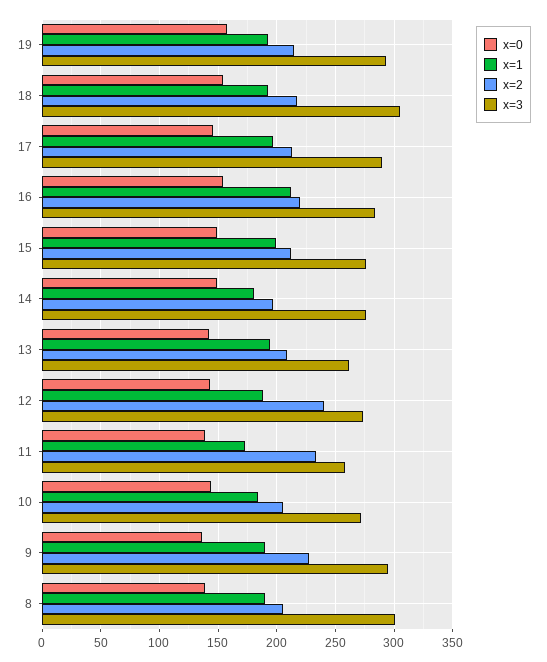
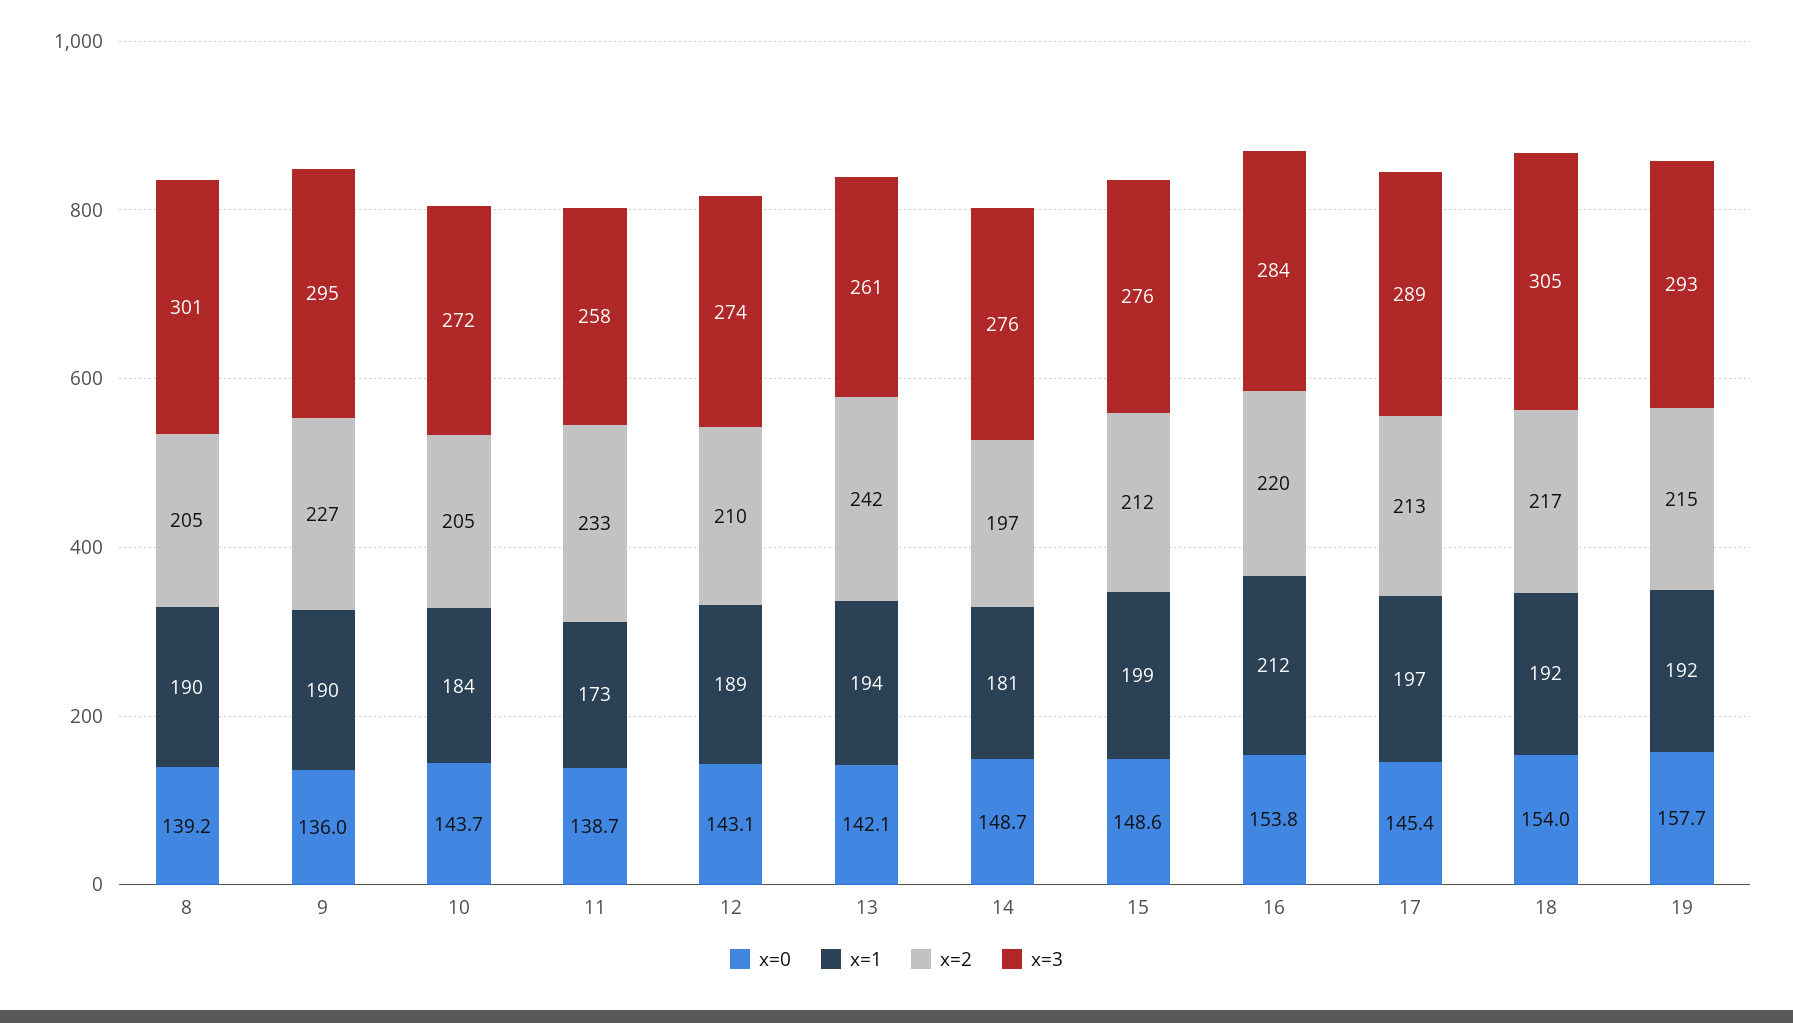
x=2, 13: 210 -> 242
x=2, 12: 240 -> 210

